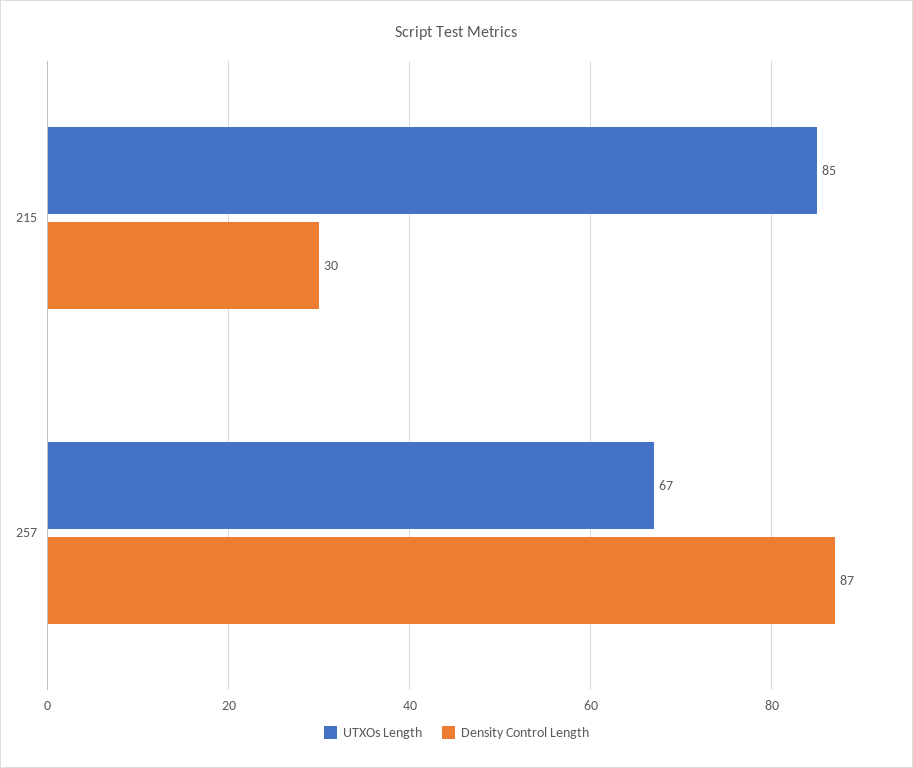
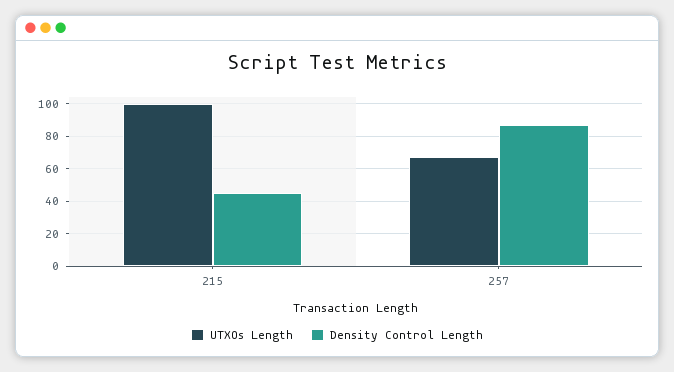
UTXOs Length, 215: 85 -> 100
Density Control Length, 215: 30 -> 45

